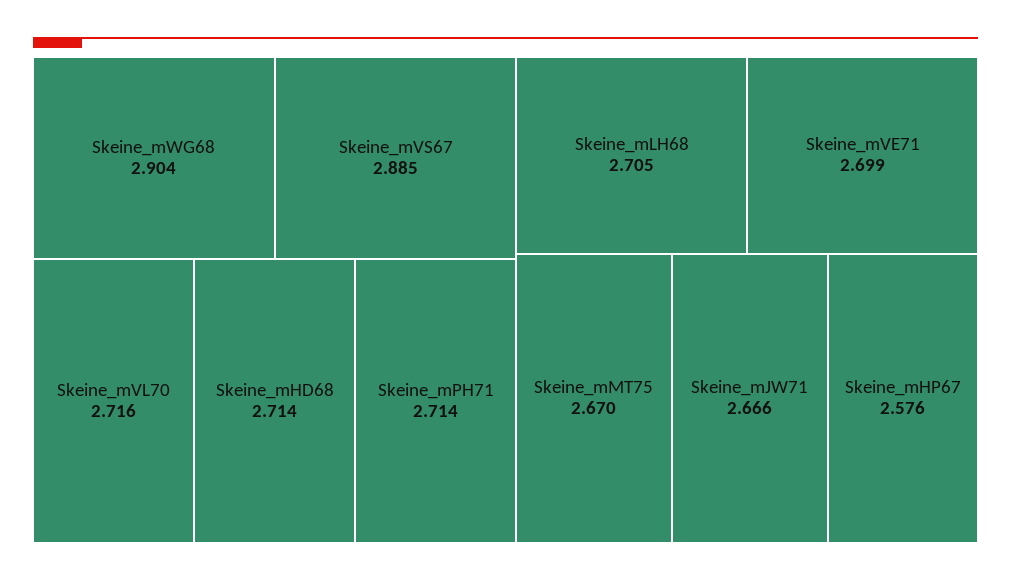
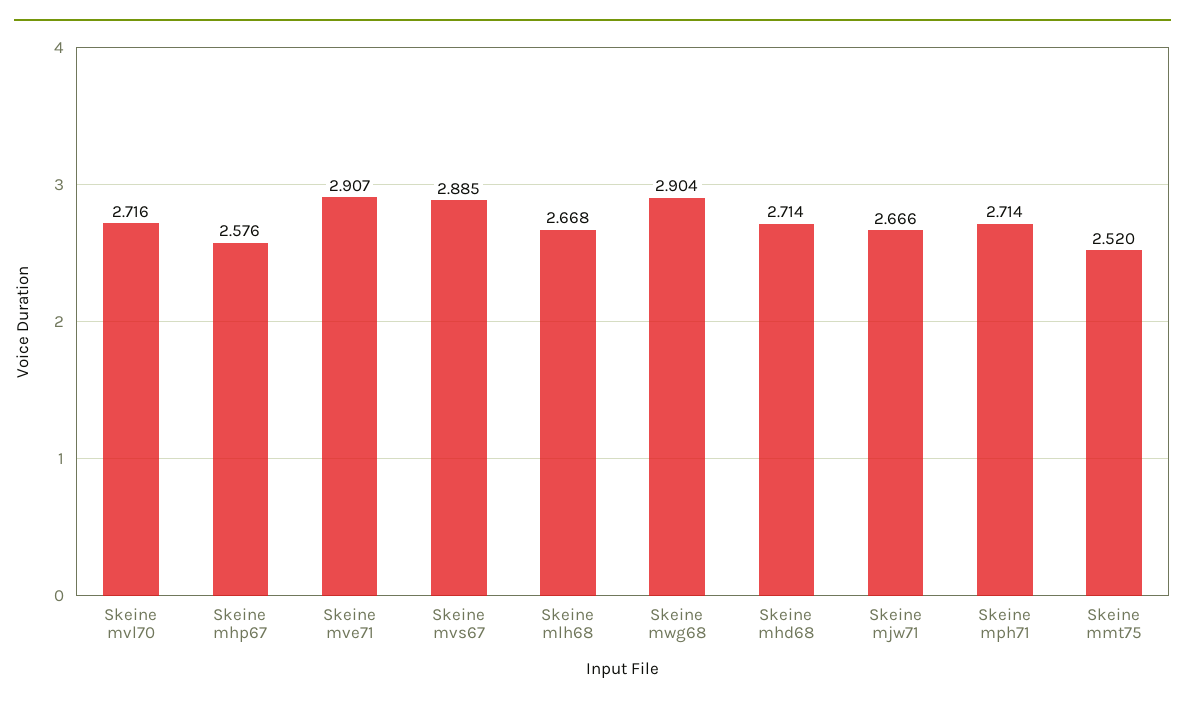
Skeine_mLH68: 2.705 -> 2.668
Skeine_mVE71: 2.699 -> 2.907
Skeine_mMT75: 2.67 -> 2.52

